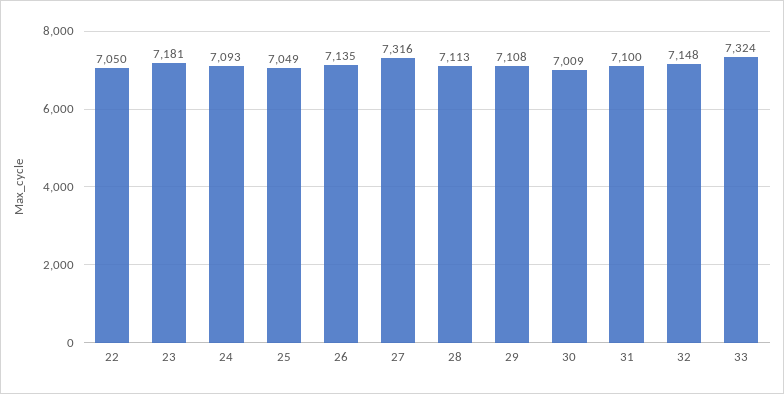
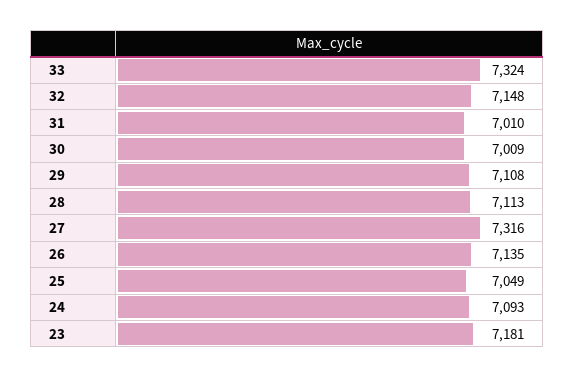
22: 7050 -> none
31: 7100 -> 7010

